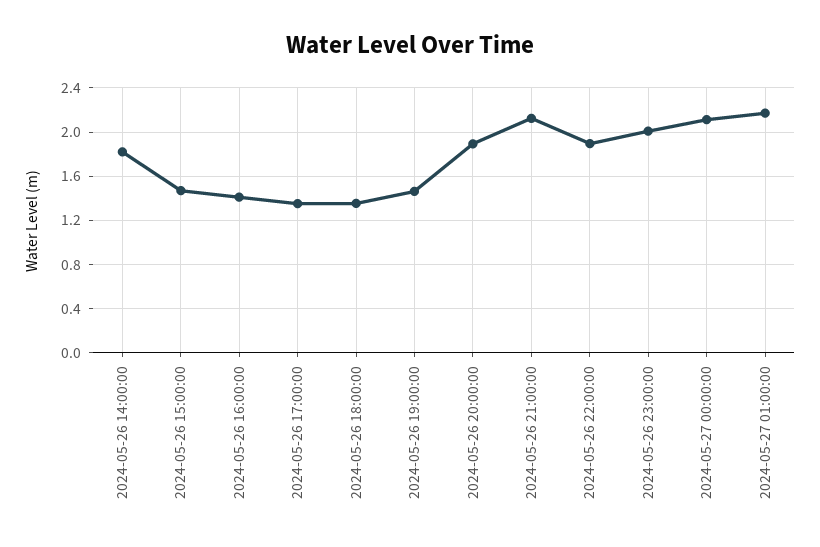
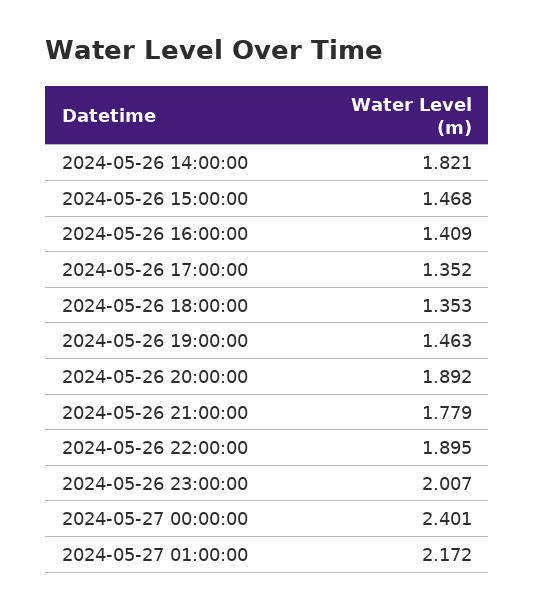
2024-05-26 21:00:00: 2.1 -> 1.779
2024-05-27 00:00:00: 2.1 -> 2.401

